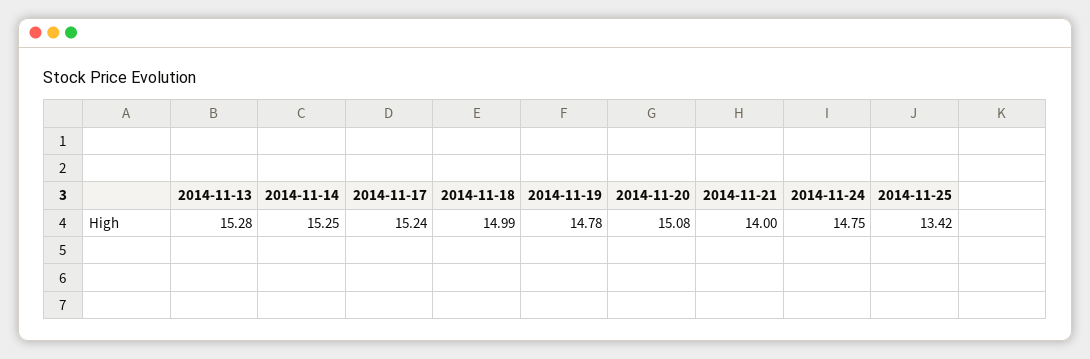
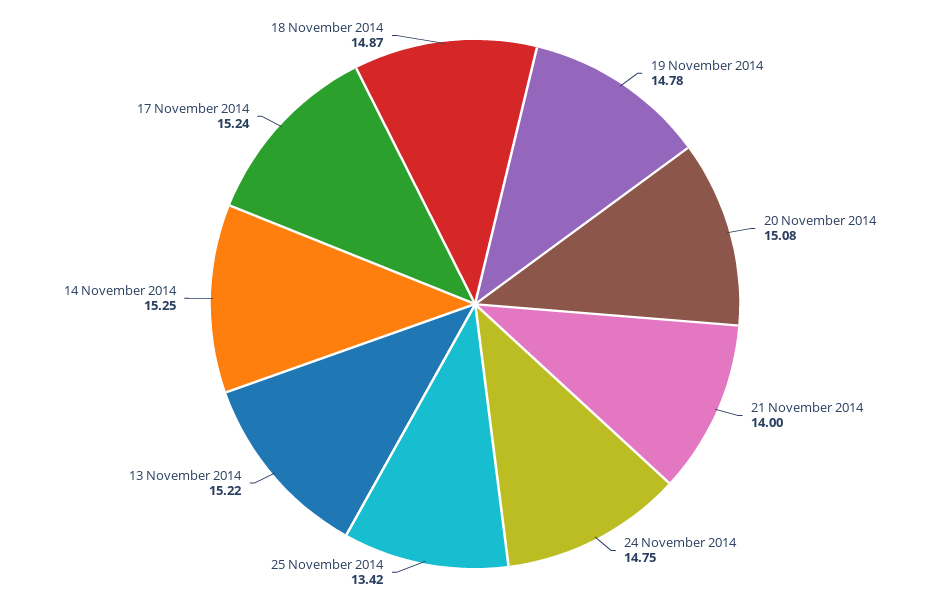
2014-11-13: 15.28 -> 15.22
2014-11-18: 14.99 -> 14.87

